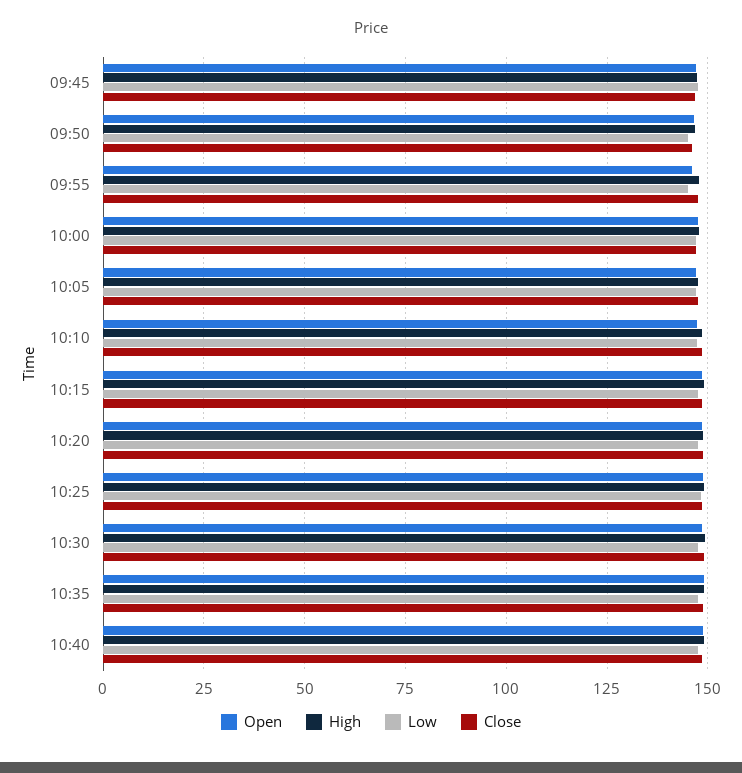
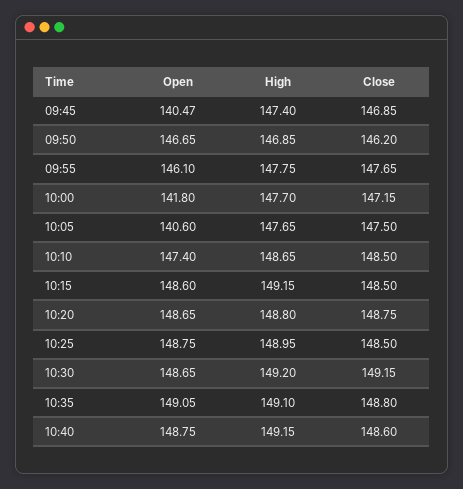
Open, 09:45: 147.5 -> 140.47
Low, 09:45: 147.5 -> none
Low, 09:50: 145 -> none
Low, 09:55: 145 -> none
Open, 10:00: 147.5 -> 141.8
Low, 10:00: 147.5 -> none
Open, 10:05: 147.5 -> 140.6
Low, 10:05: 147.5 -> none
Low, 10:10: 147.5 -> none
Low, 10:15: 147.5 -> none
Low, 10:20: 147.5 -> none
Low, 10:25: 147.5 -> none
Low, 10:30: 147.5 -> none
Low, 10:35: 147.5 -> none
Low, 10:40: 147.5 -> none

